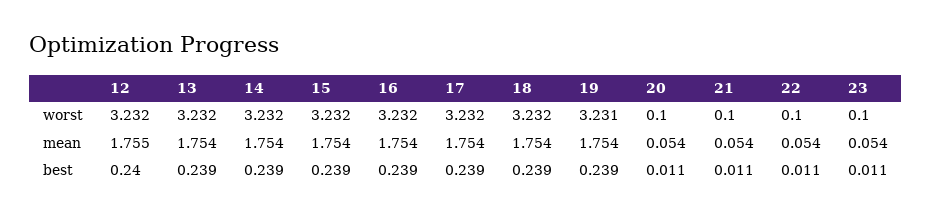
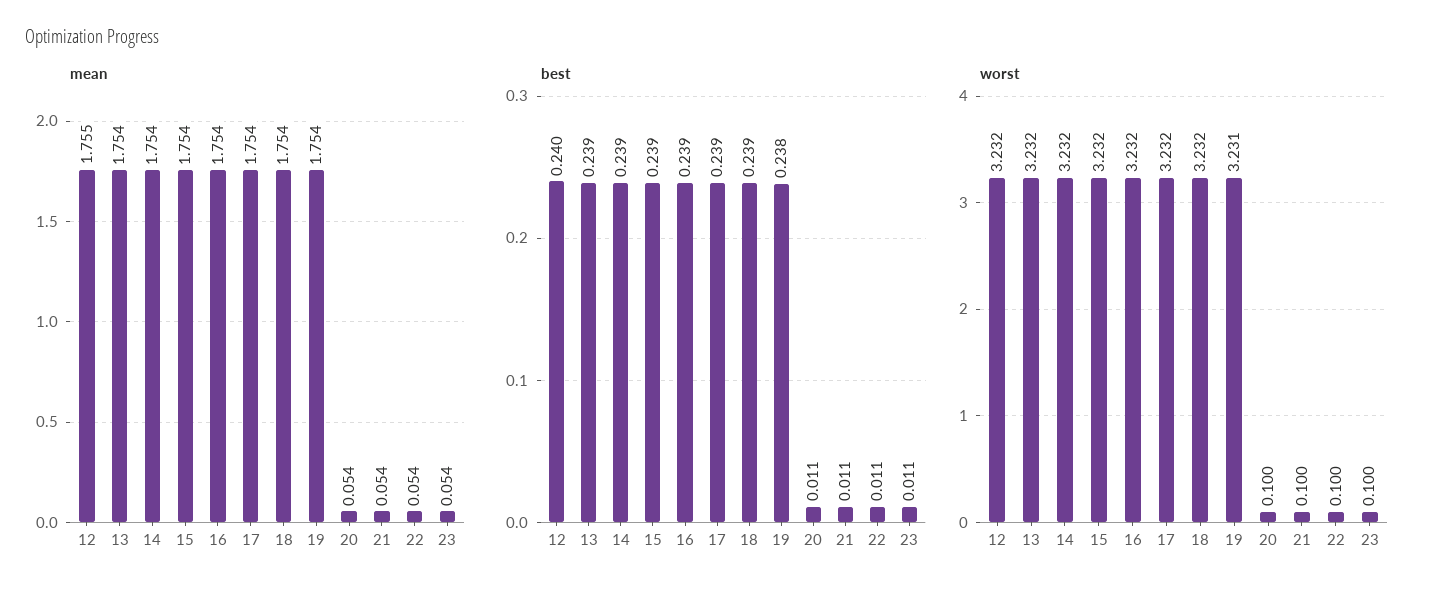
best, 19: 0.239 -> 0.238

